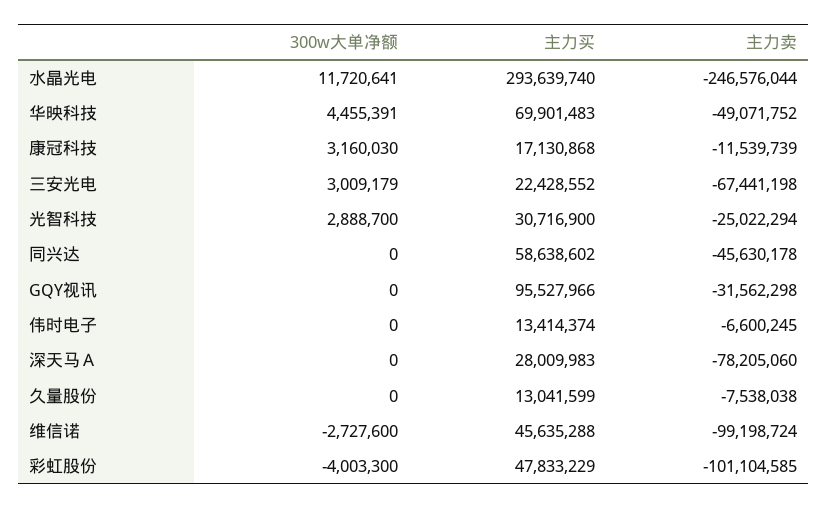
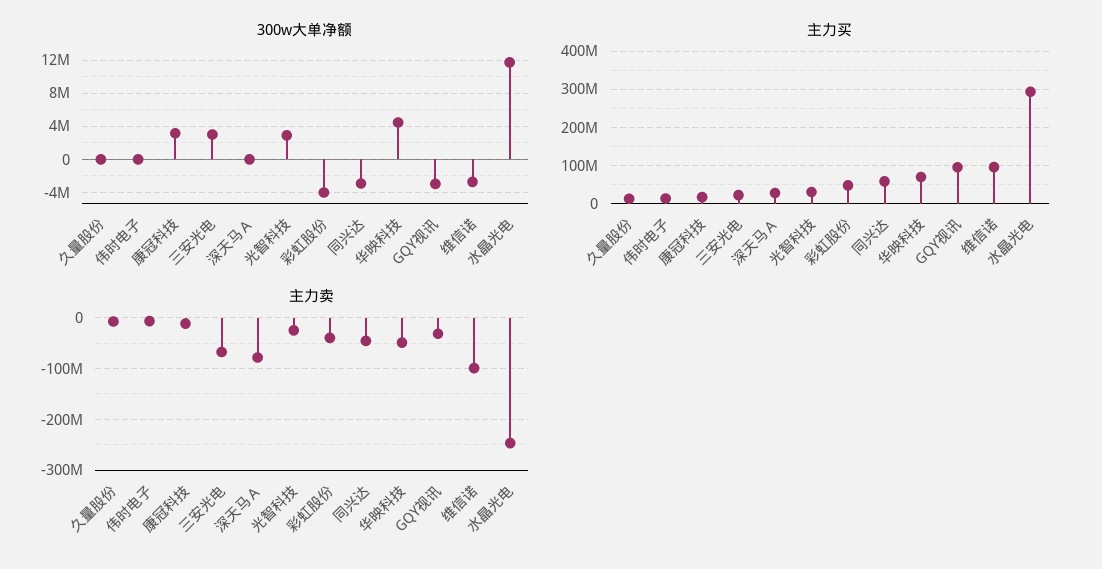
300w大单净额, 同兴达: 0 -> -3000000
300w大单净额, GQY视讯: 0 -> -3000000
主力买, 维信诺: 45635288 -> 100000000
主力卖, 彩虹股份: -101104585 -> -40000000

